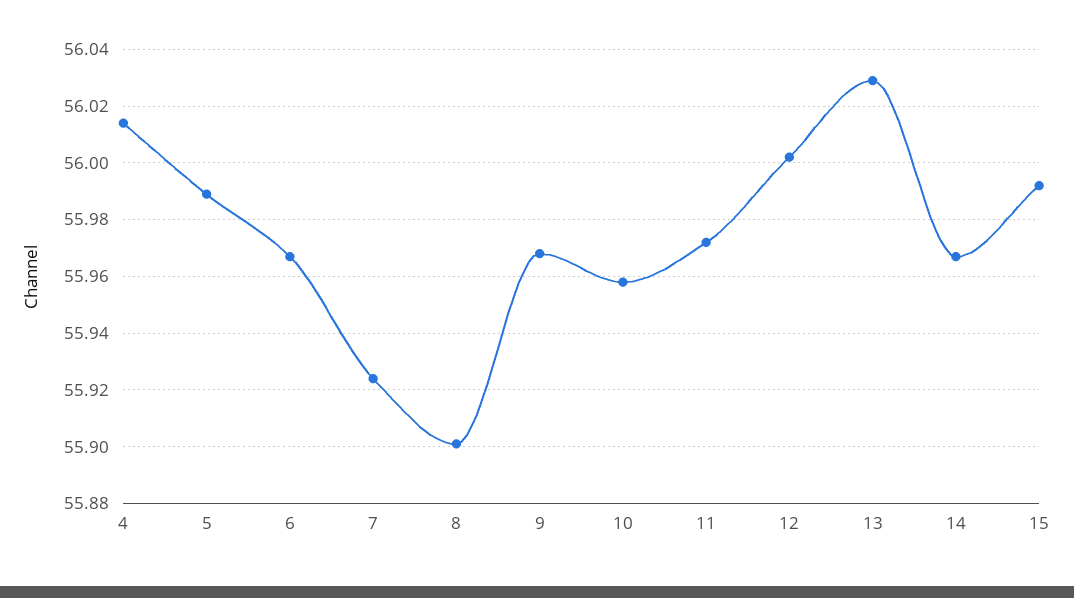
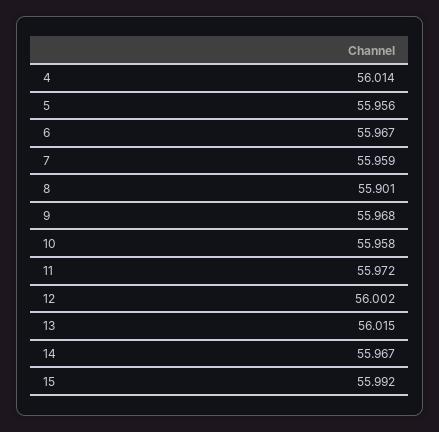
5: 55.99 -> 55.956
7: 55.925 -> 55.959
13: 56.03 -> 56.015

